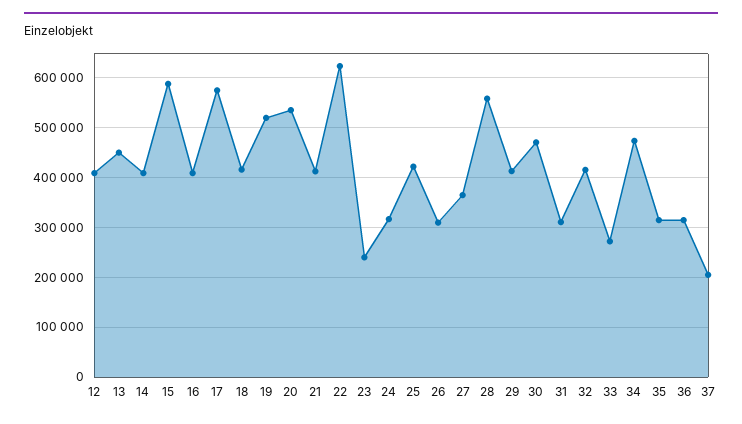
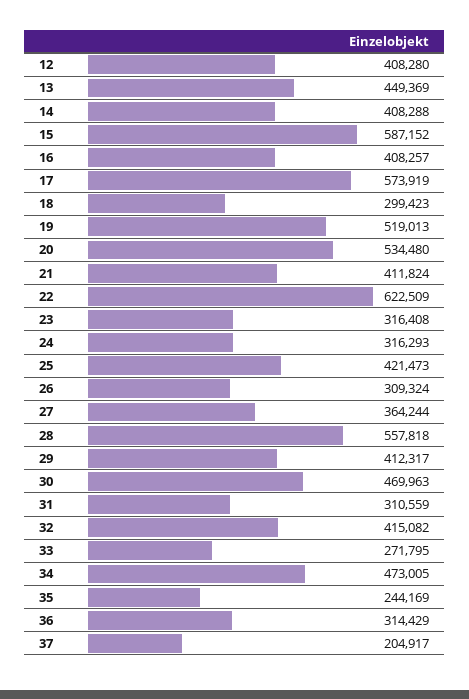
18: 420000 -> 299423
23: 240000 -> 316408
35: 320000 -> 244169

